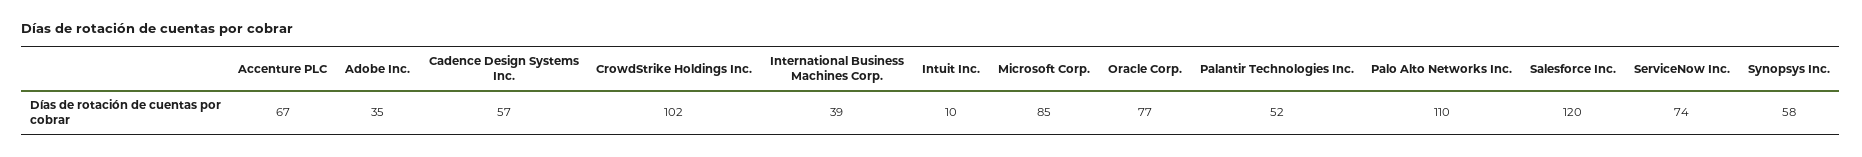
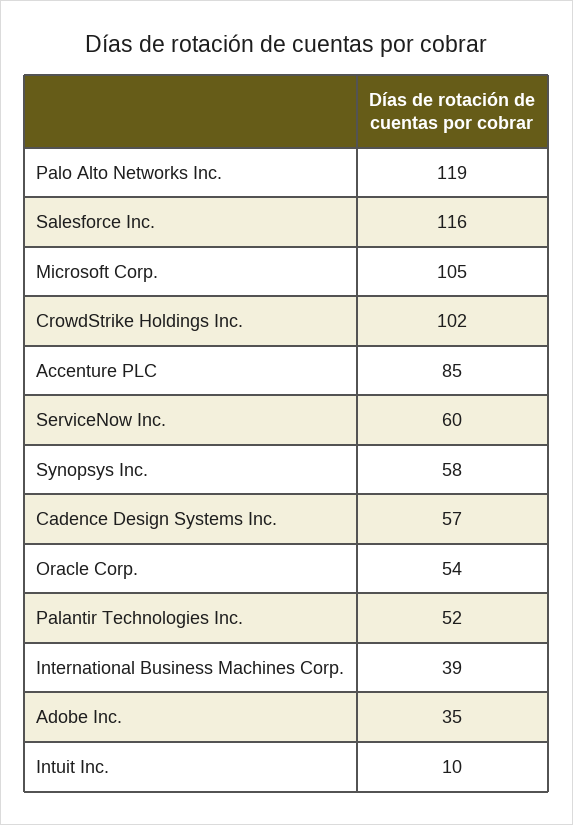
Accenture PLC: 67 -> 85
Microsoft Corp.: 85 -> 105
Oracle Corp.: 77 -> 54
Palo Alto Networks Inc.: 110 -> 119
Salesforce Inc.: 120 -> 116
ServiceNow Inc.: 74 -> 60

